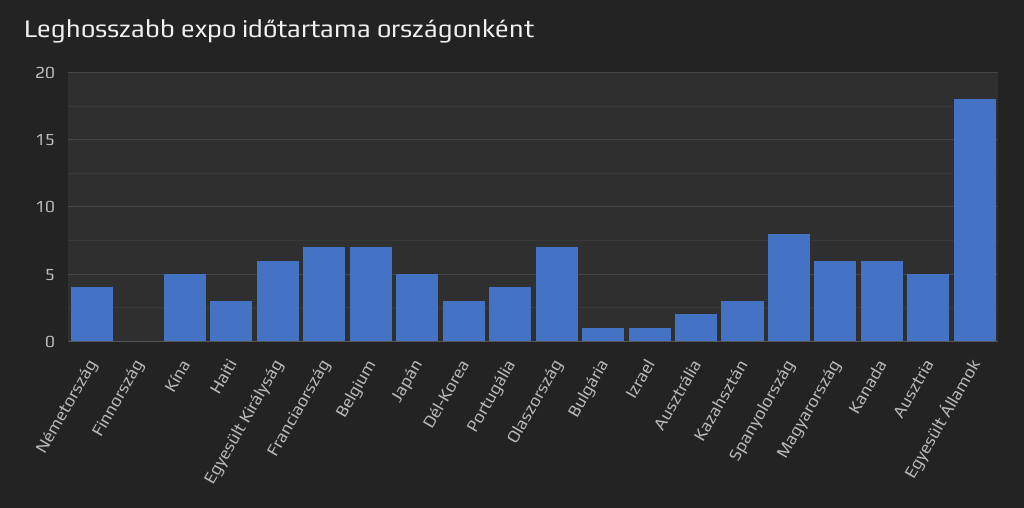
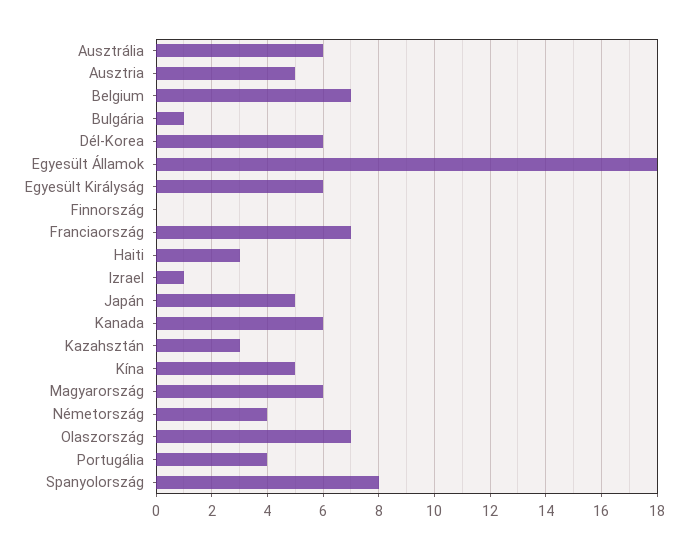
Dél-Korea: 3 -> 6
Ausztrália: 2 -> 6

